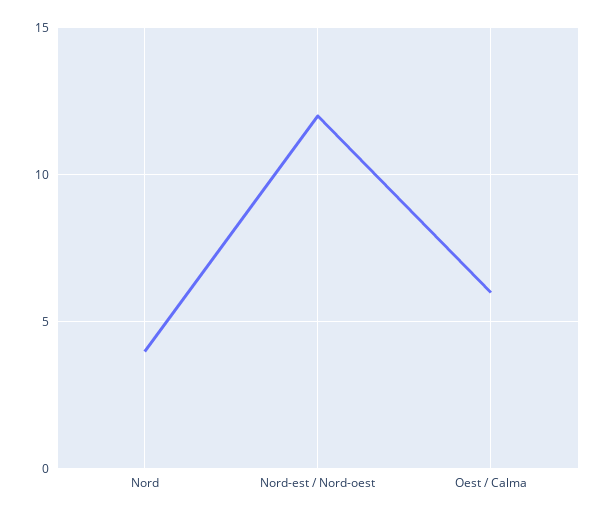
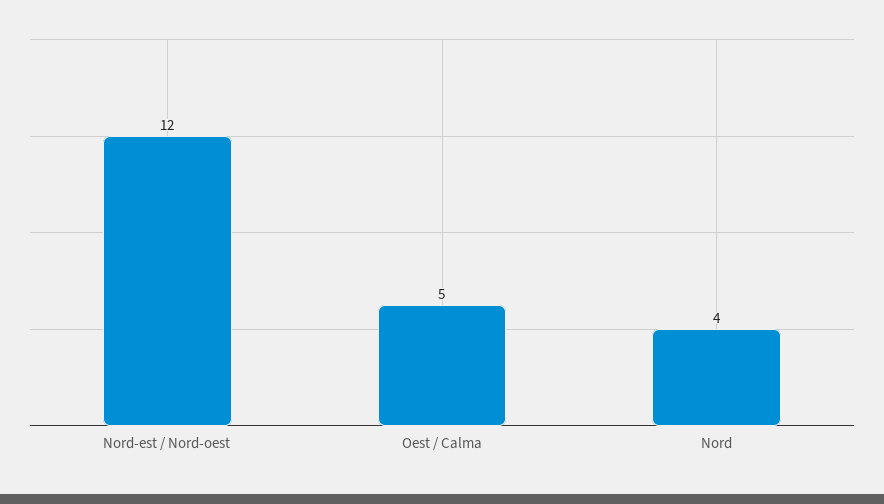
Oest / Calma: 6 -> 5

